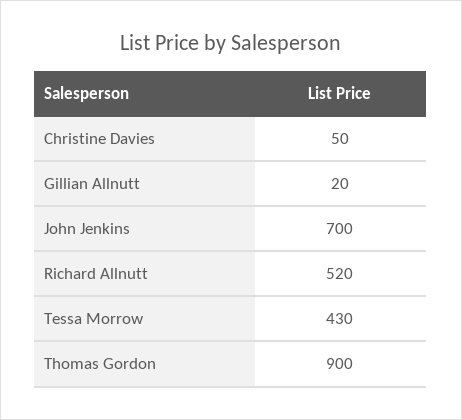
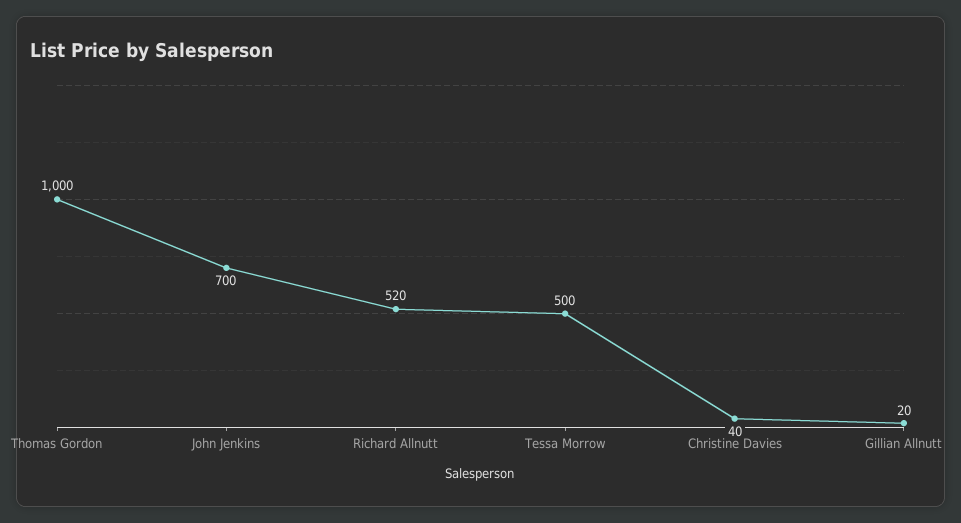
Christine Davies: 50 -> 40
Tessa Morrow: 430 -> 500
Thomas Gordon: 900 -> 1000

